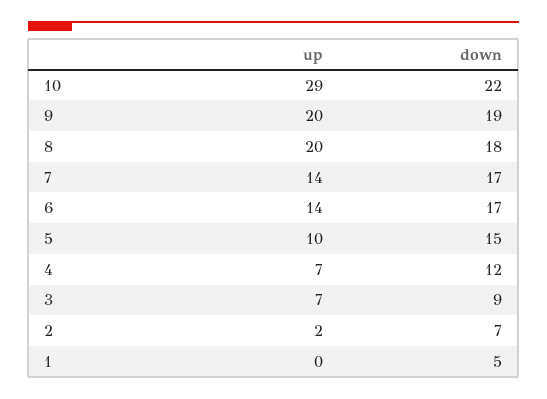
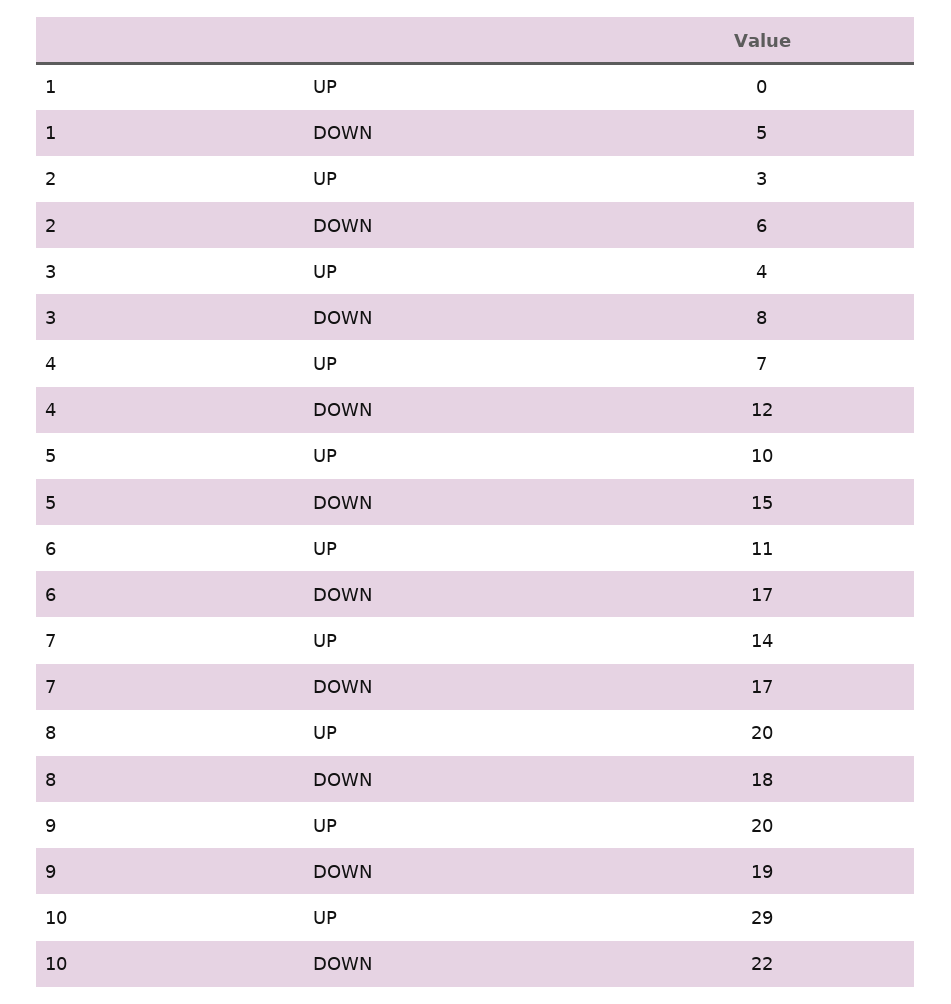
up, 6: 14 -> 11
up, 3: 7 -> 4
down, 3: 9 -> 8
up, 2: 2 -> 3
down, 2: 7 -> 6

